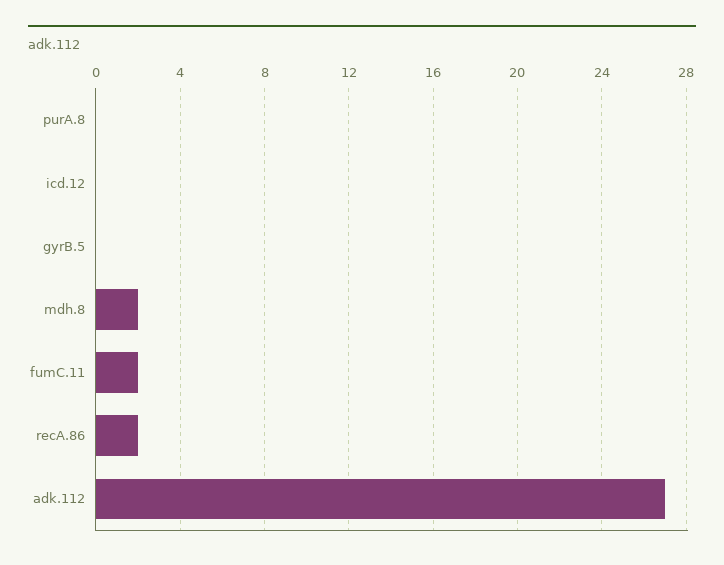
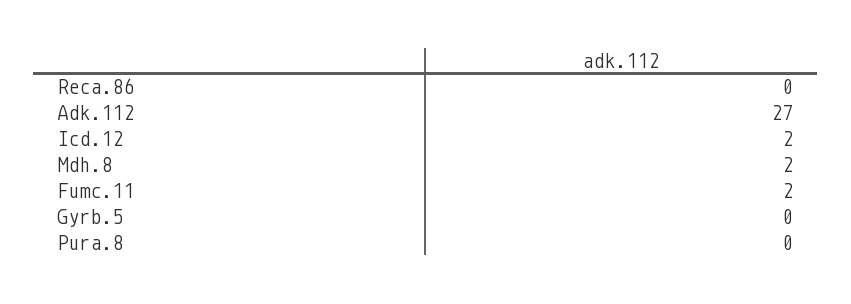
icd.12: 0 -> 2
recA.86: 2 -> 0

